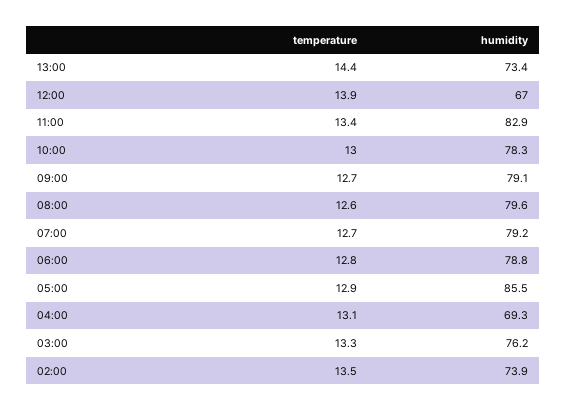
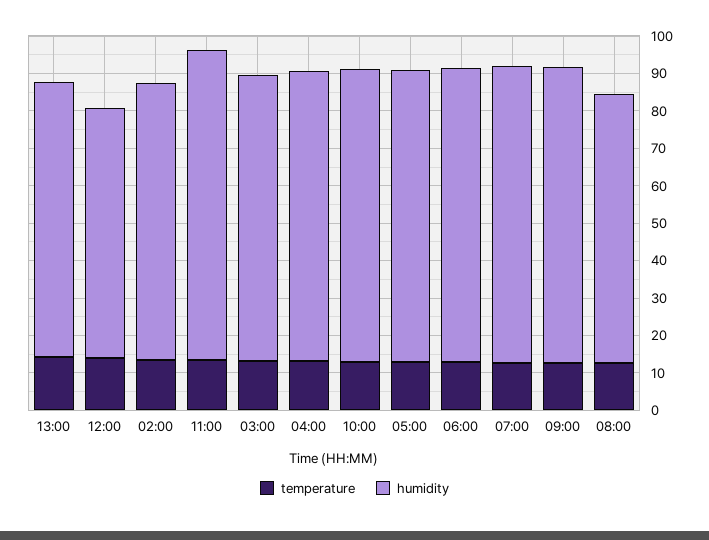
humidity, 08:00: 79.6 -> 72.5
humidity, 05:00: 85.5 -> 77.5
humidity, 04:00: 69.3 -> 77.5

